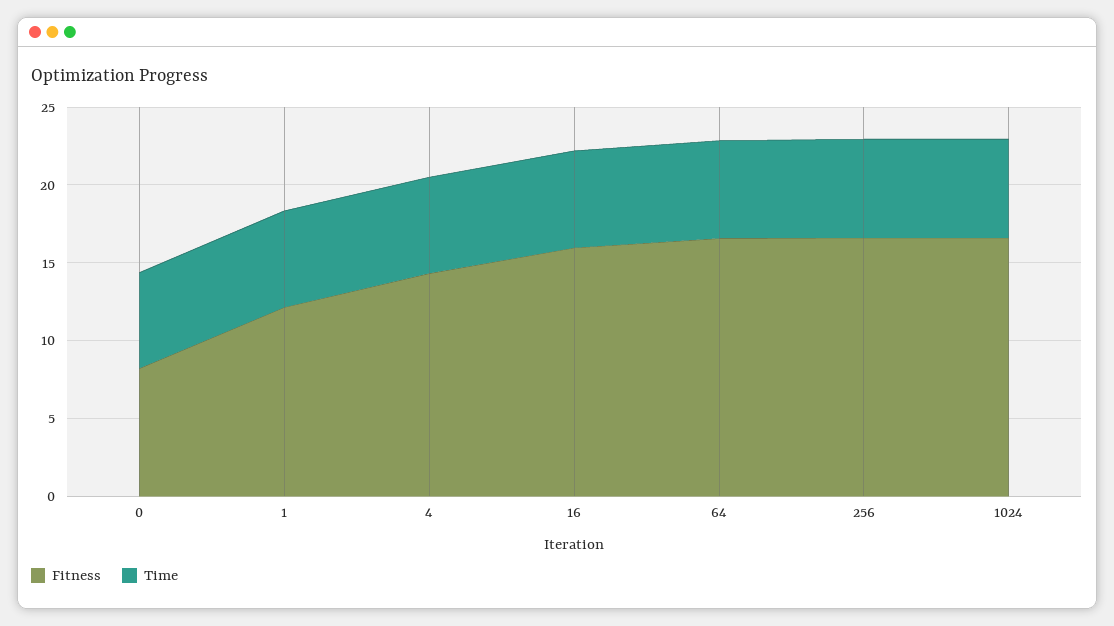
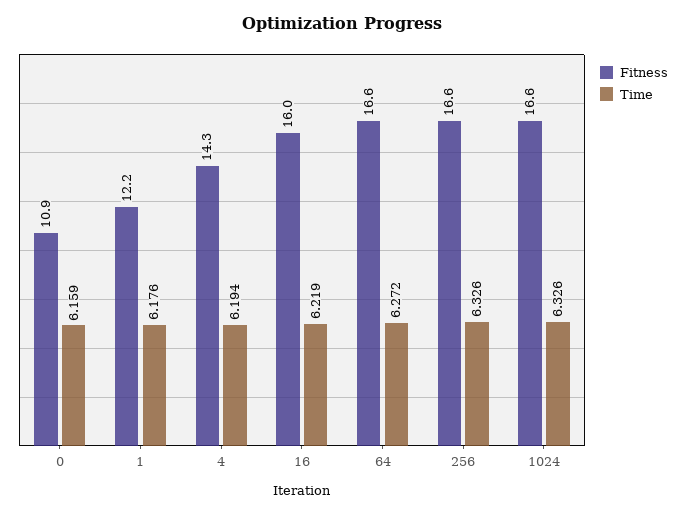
Fitness, 0: 8 -> 10.9

